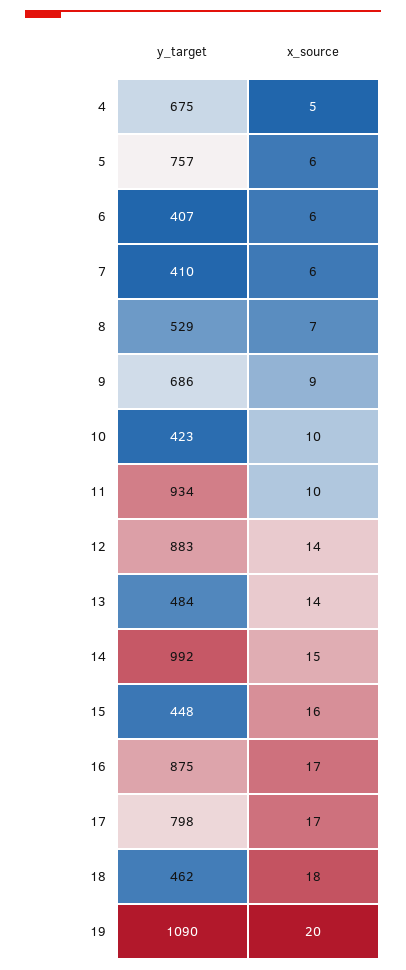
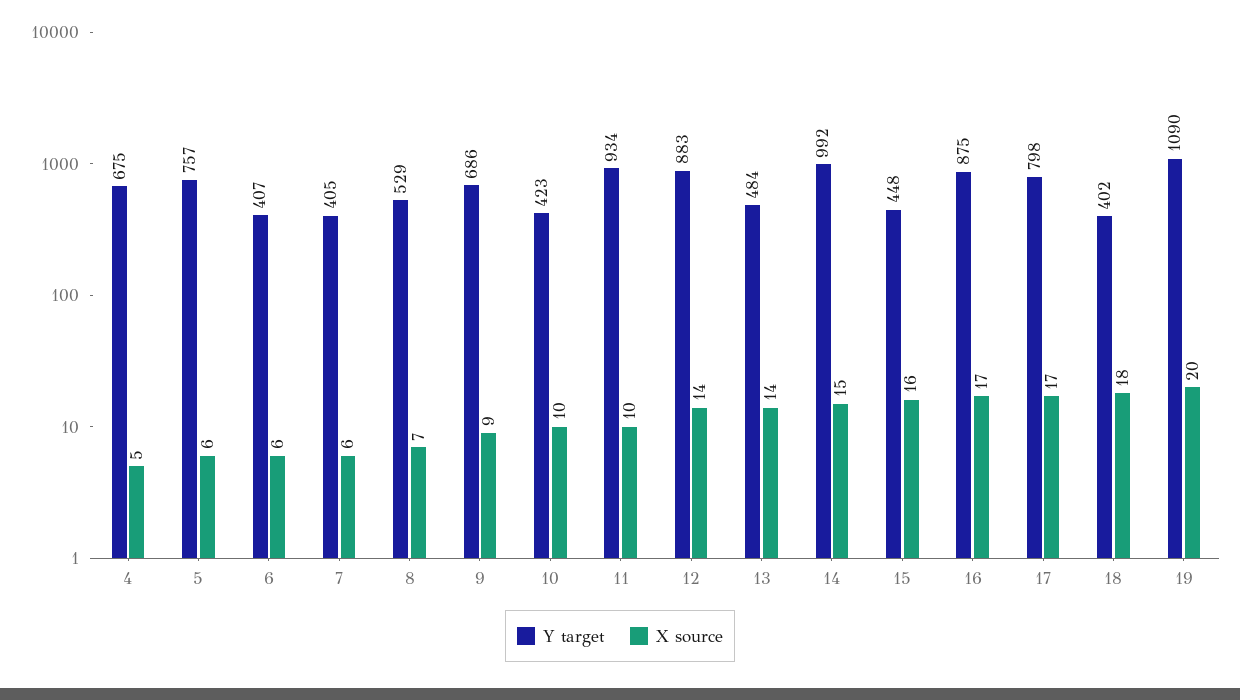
y_target, 7: 410 -> 405
y_target, 18: 462 -> 402

